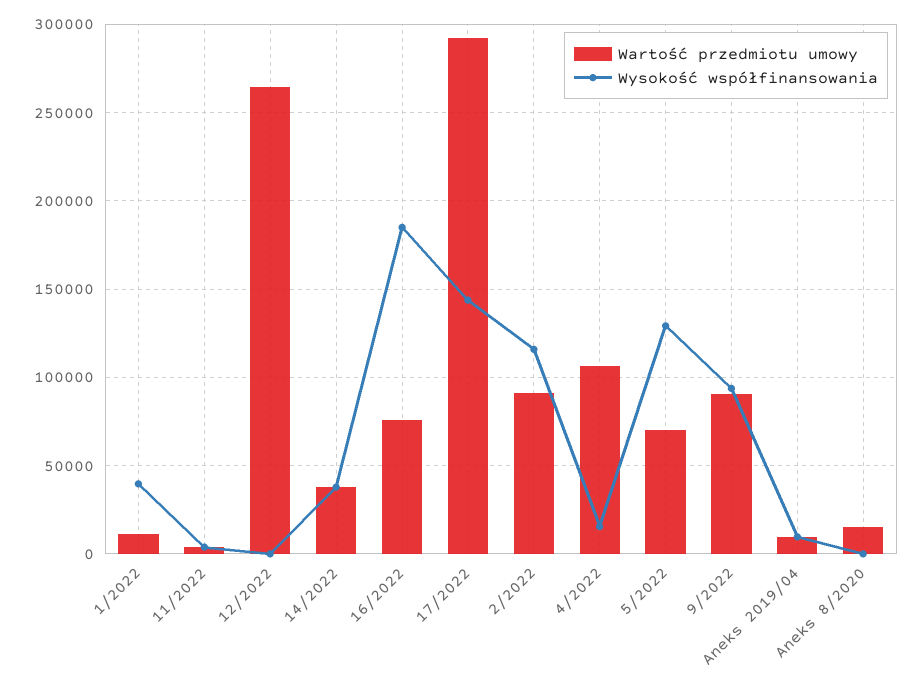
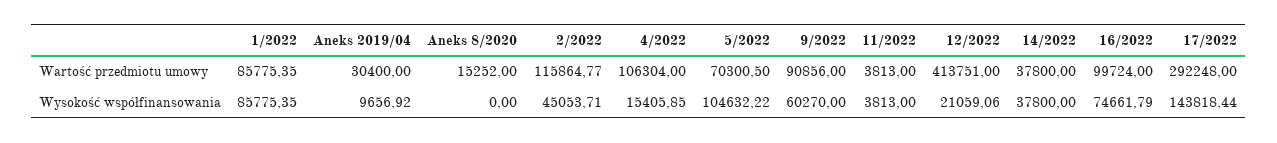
Wartość przedmiotu umowy, 1/2022: 10000 -> 85775.35
Wysokość współfinansowania, 1/2022: 40000 -> 85775.35
Wartość przedmiotu umowy, 12/2022: 265000 -> 413751
Wysokość współfinansowania, 12/2022: 0 -> 21059.06
Wartość przedmiotu umowy, 16/2022: 75000 -> 99724
Wysokość współfinansowania, 16/2022: 185000 -> 74661.79
Wartość przedmiotu umowy, 2/2022: 90000 -> 115864.77
Wysokość współfinansowania, 2/2022: 115000 -> 45053.71
Wysokość współfinansowania, 5/2022: 130000 -> 104632.22
Wysokość współfinansowania, 9/2022: 95000 -> 60270
Wartość przedmiotu umowy, Aneks 2019/04: 10000 -> 30400

